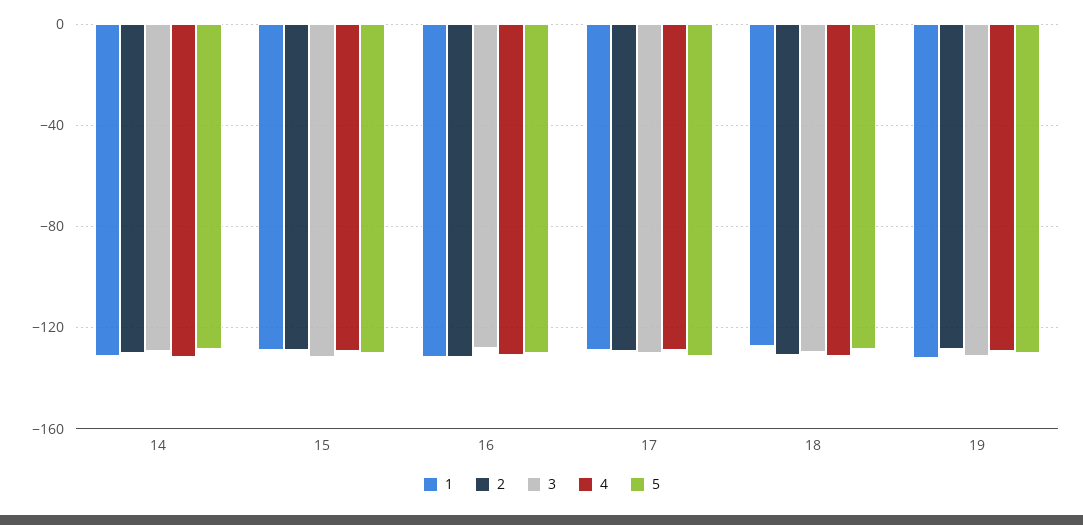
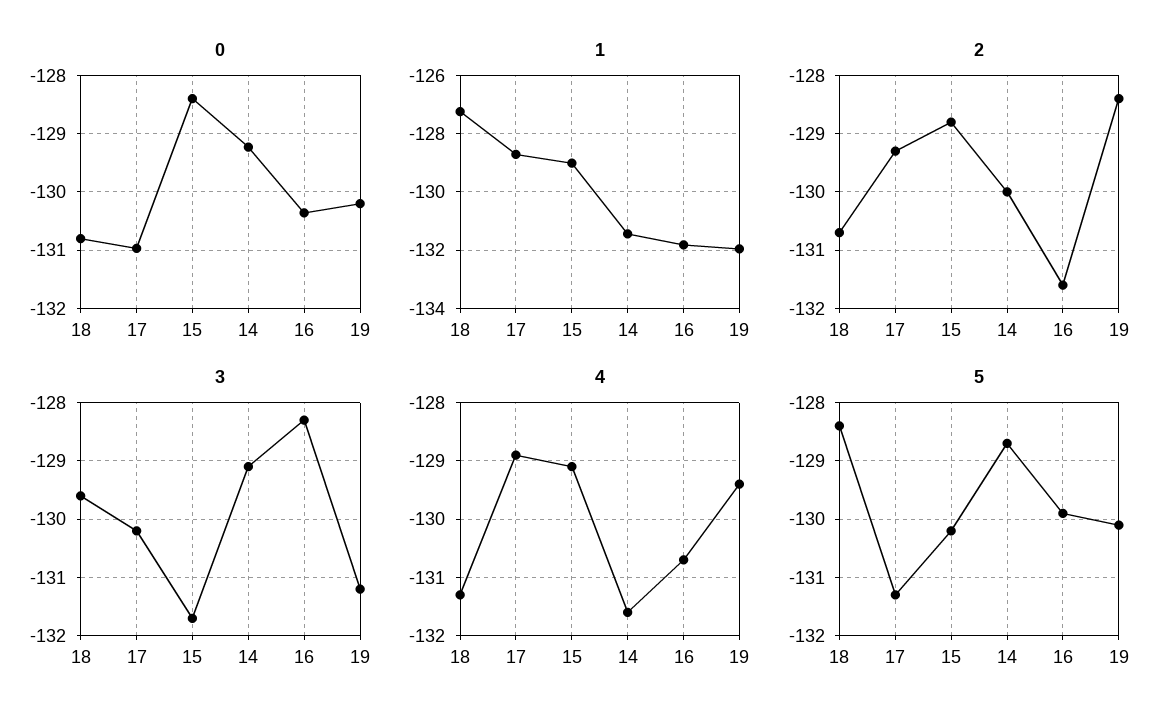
0, 18: none -> -130.8
0, 17: none -> -131
0, 15: none -> -128.4
0, 14: none -> -129.2
0, 16: none -> -130.4
0, 19: none -> -130.2

